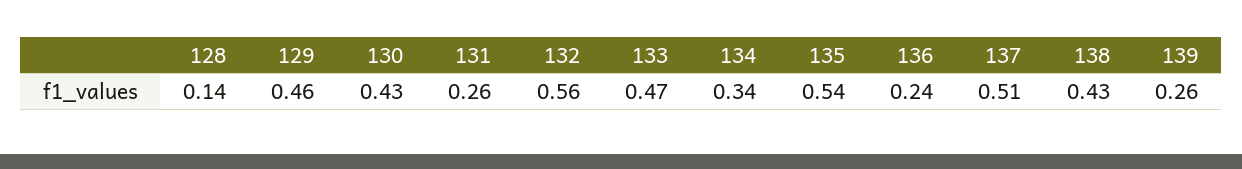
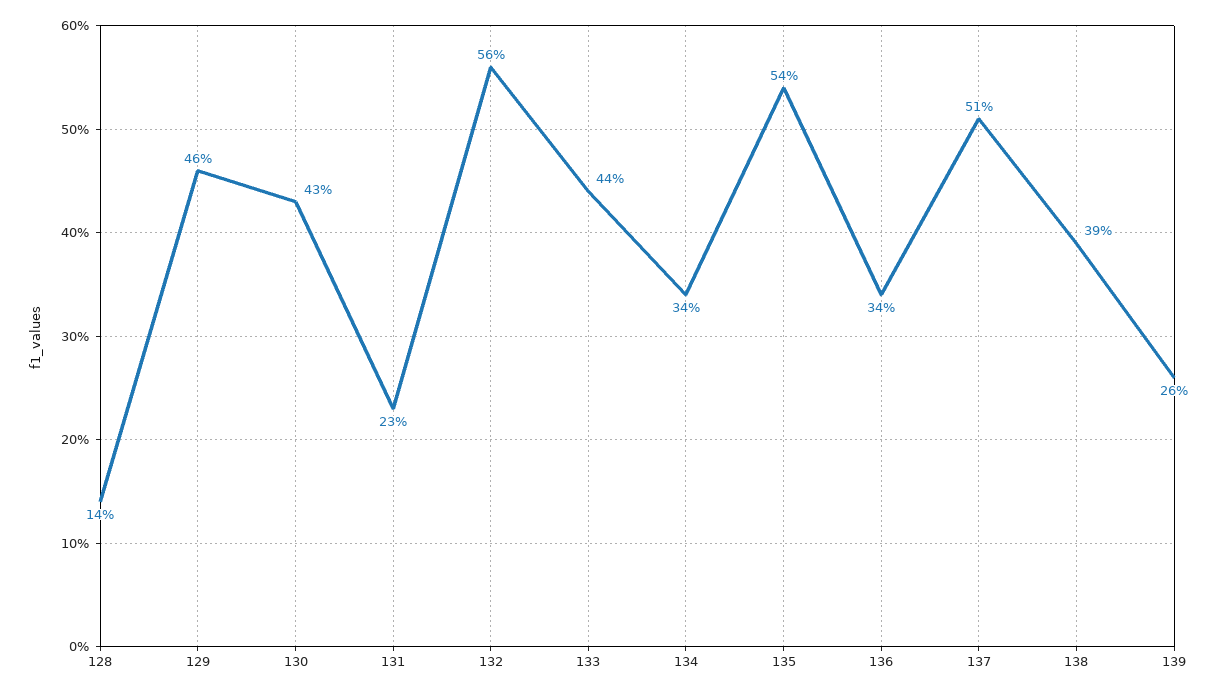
131: 0.26 -> 0.23
133: 0.47 -> 0.44
136: 0.24 -> 0.34
138: 0.43 -> 0.39

